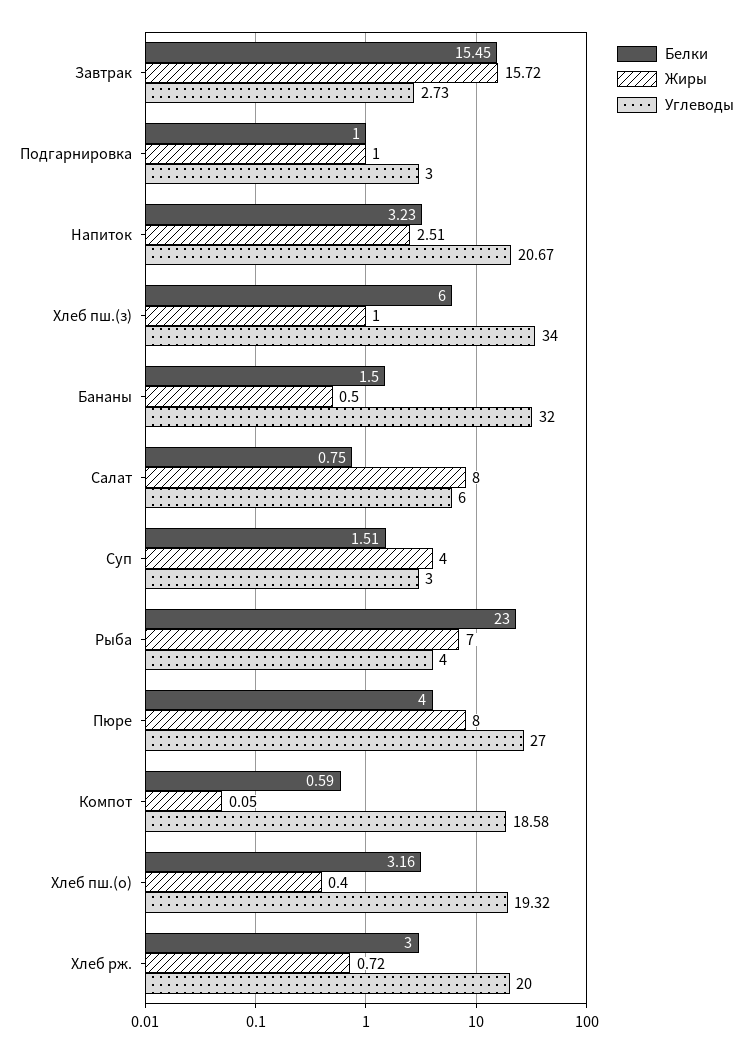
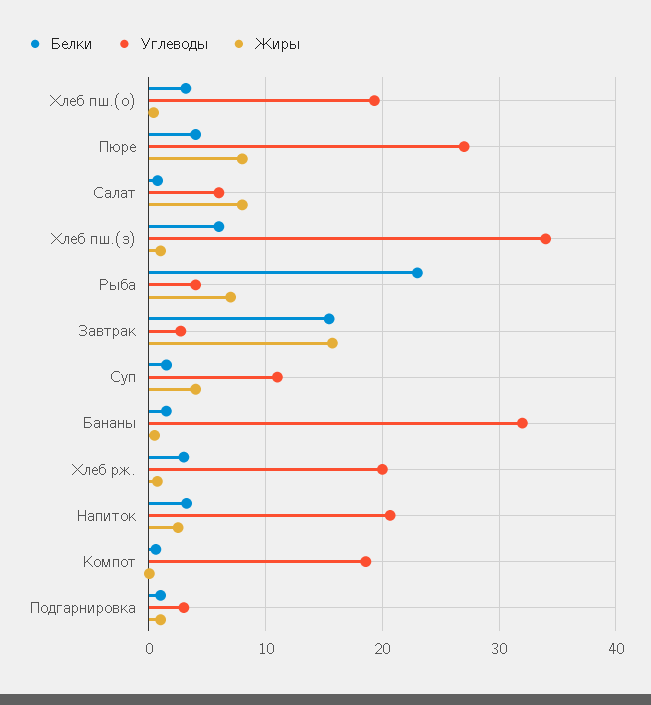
Углеводы, Суп: 3 -> 11

